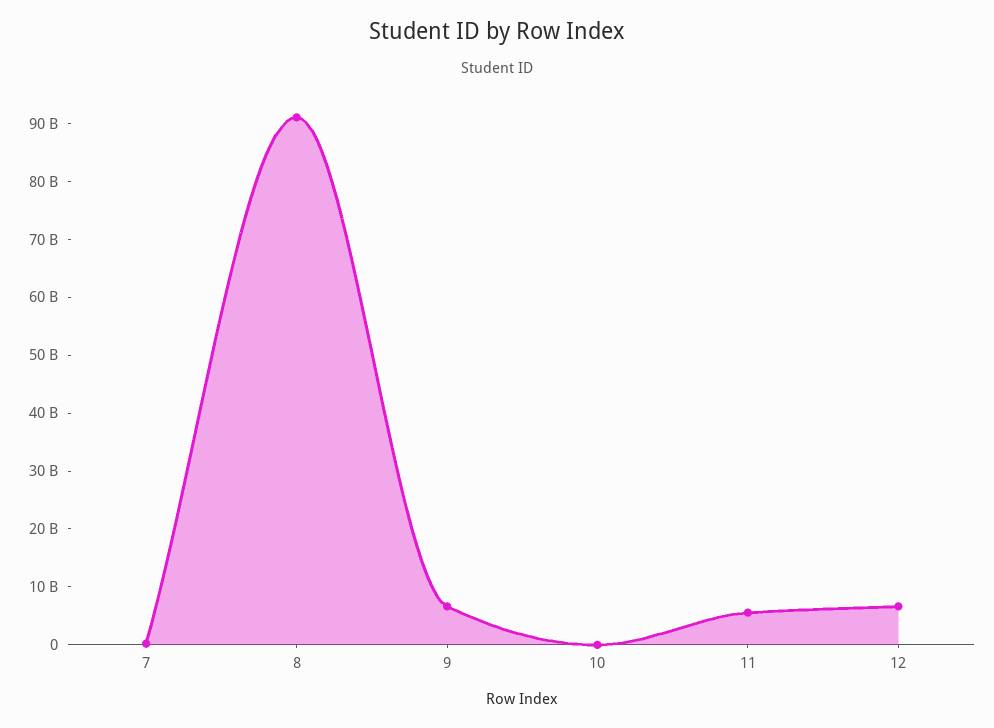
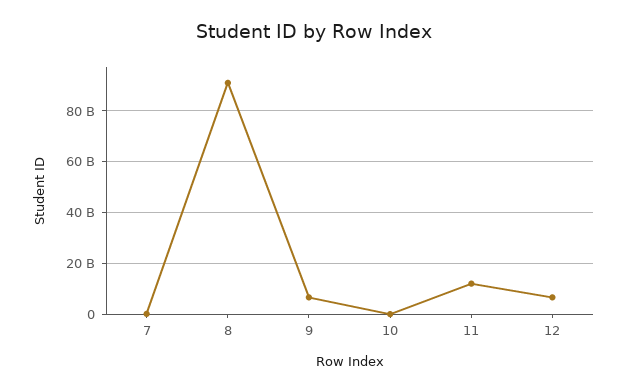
11: 6000000000 -> 12500000000

